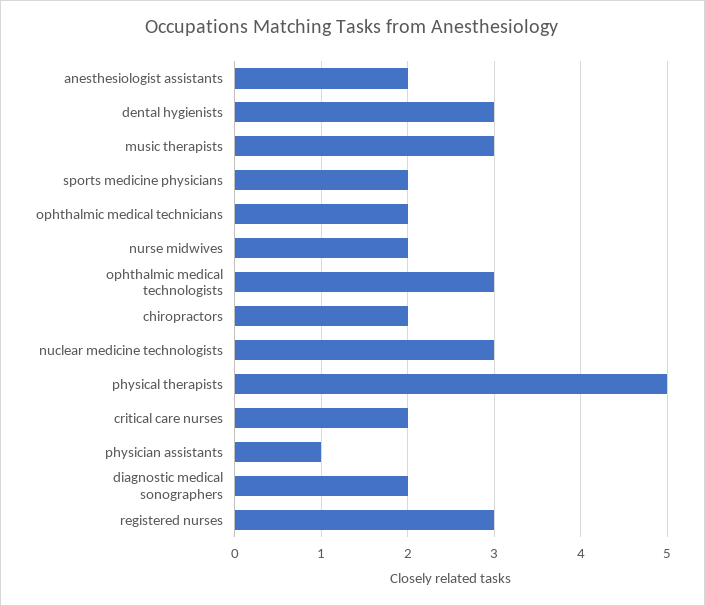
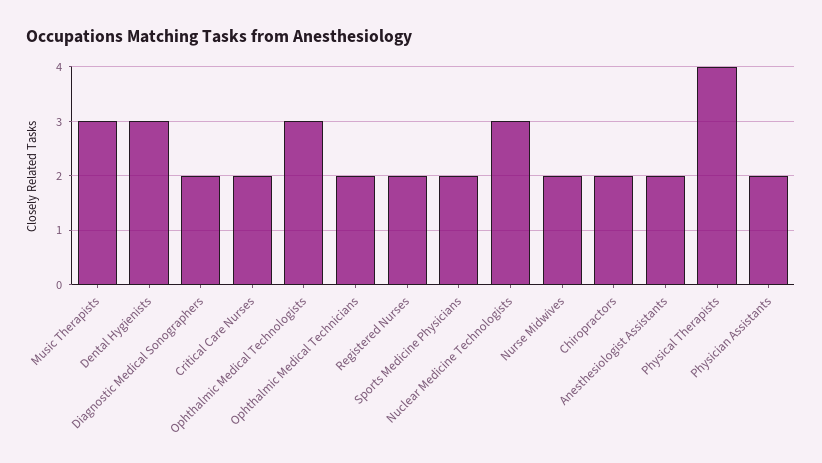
physical therapists: 5 -> 4
physician assistants: 1 -> 2
registered nurses: 3 -> 2

